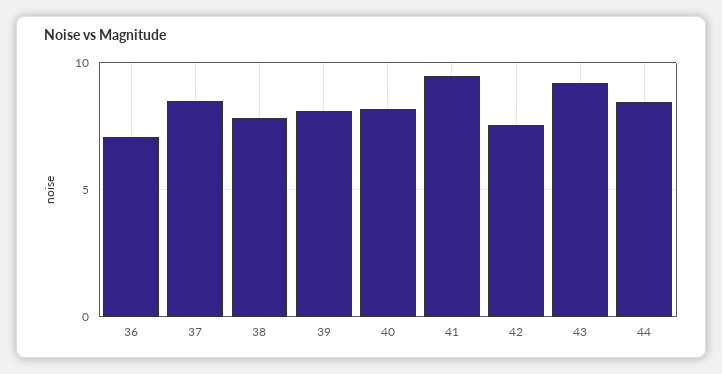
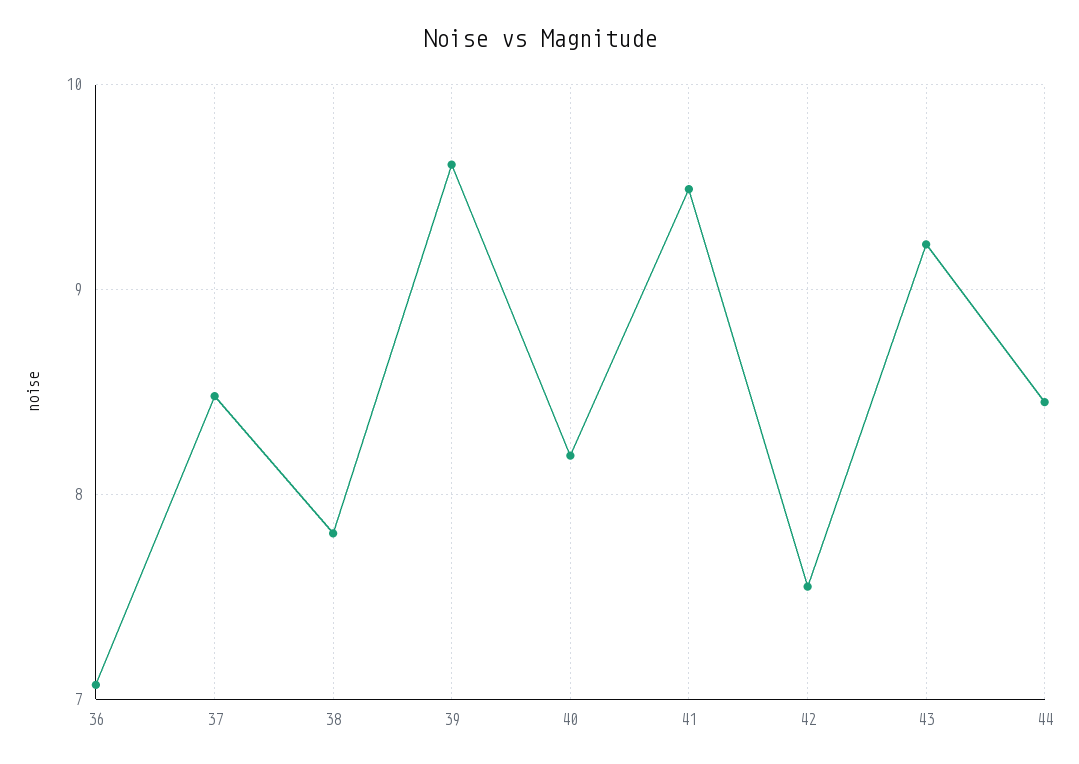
39: 8 -> 9.6

